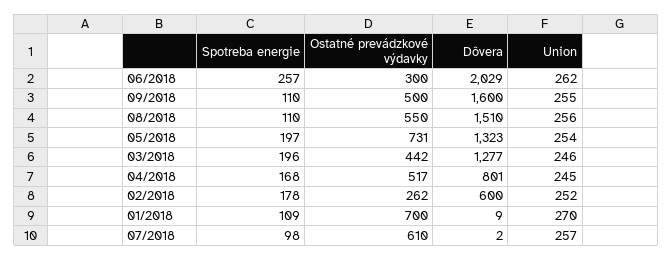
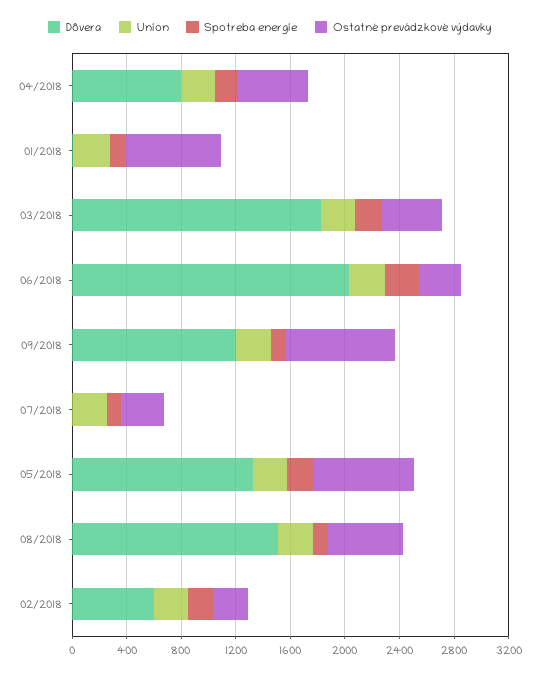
Ostatné prevádzkové výdavky, 09/2018: 500 -> 800
Dôvera, 09/2018: 1600 -> 1200
Dôvera, 03/2018: 1277 -> 1800
Ostatné prevádzkové výdavky, 07/2018: 610 -> 300

